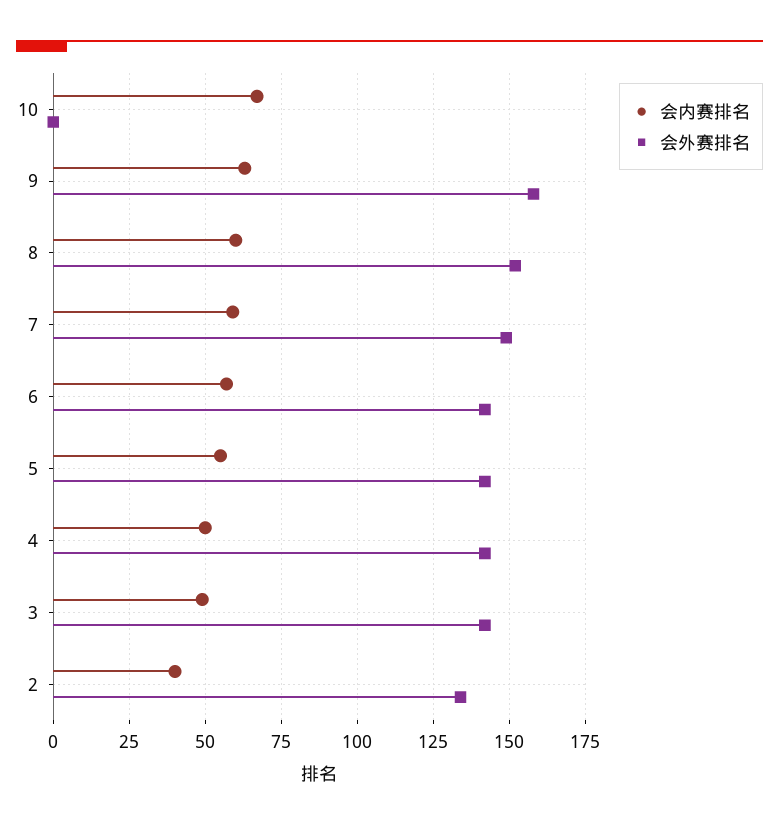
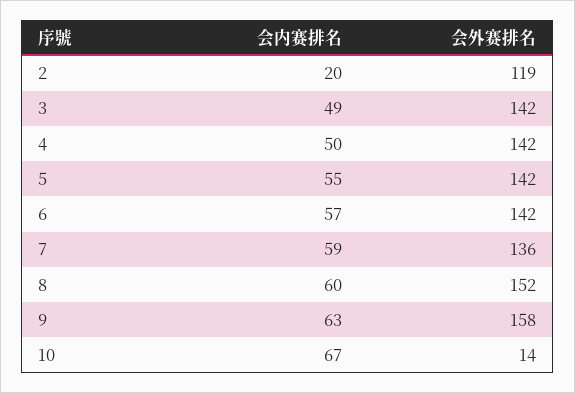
会外赛排名, 10: 0 -> 14
会外赛排名, 7: 150 -> 136
会内赛排名, 2: 40 -> 20
会外赛排名, 2: 135 -> 119

